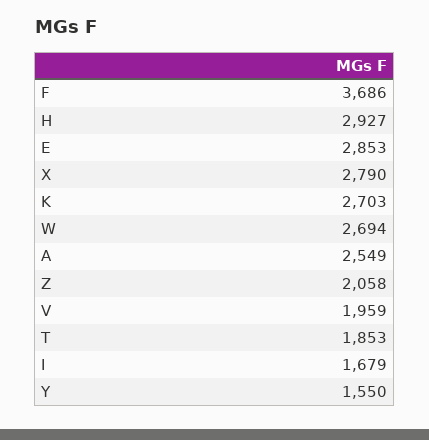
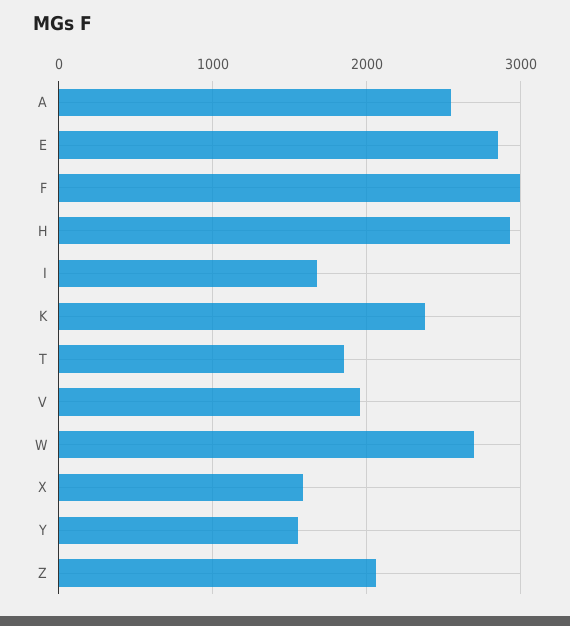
F: 3686 -> 3000
X: 2790 -> 1600
K: 2703 -> 2400

